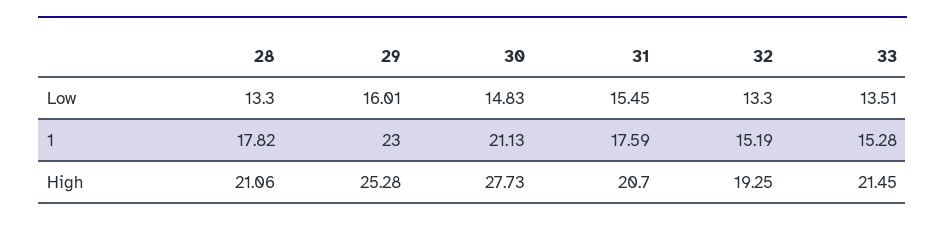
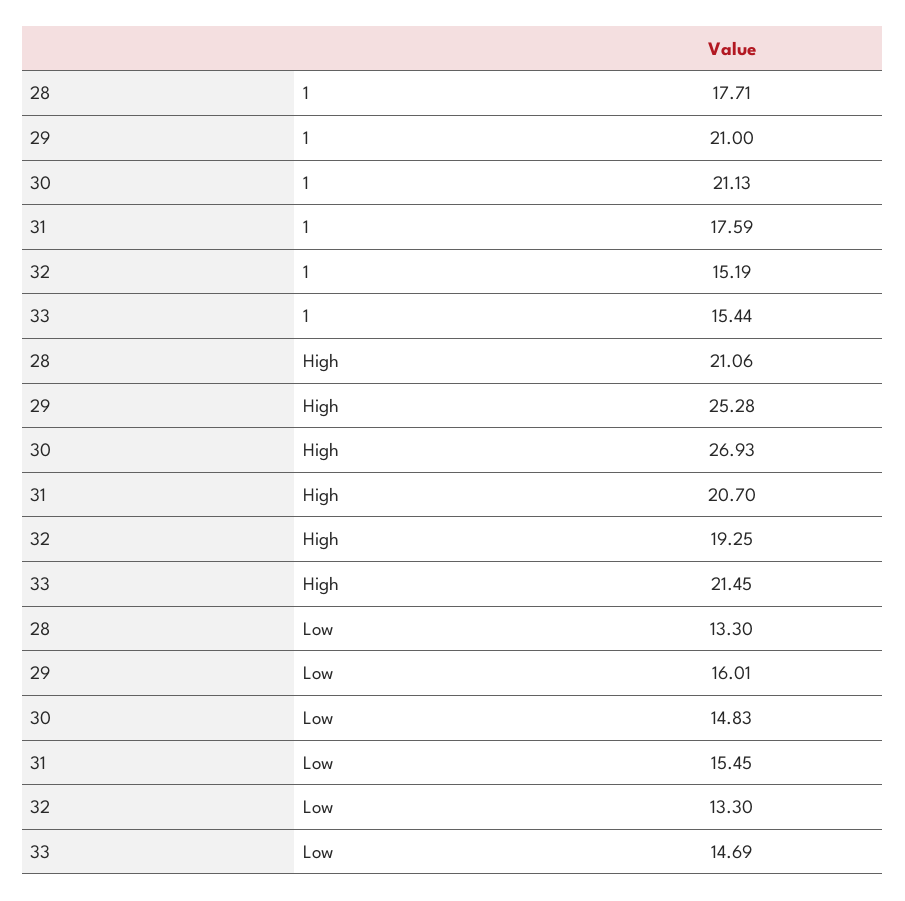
33, Low: 13.51 -> 14.69
28, 1: 17.82 -> 17.71
29, 1: 23 -> 21
33, 1: 15.28 -> 15.44
30, High: 27.73 -> 26.93

